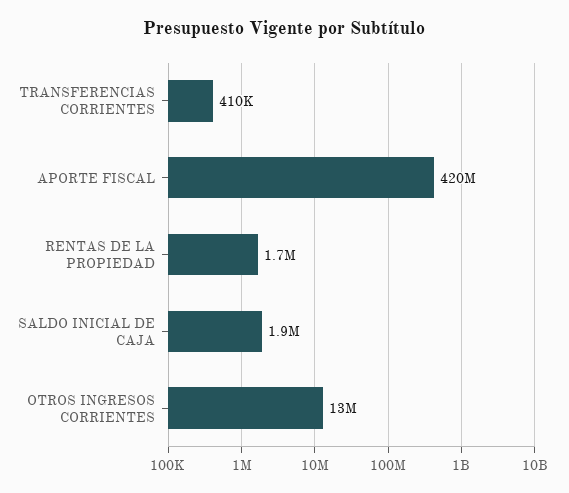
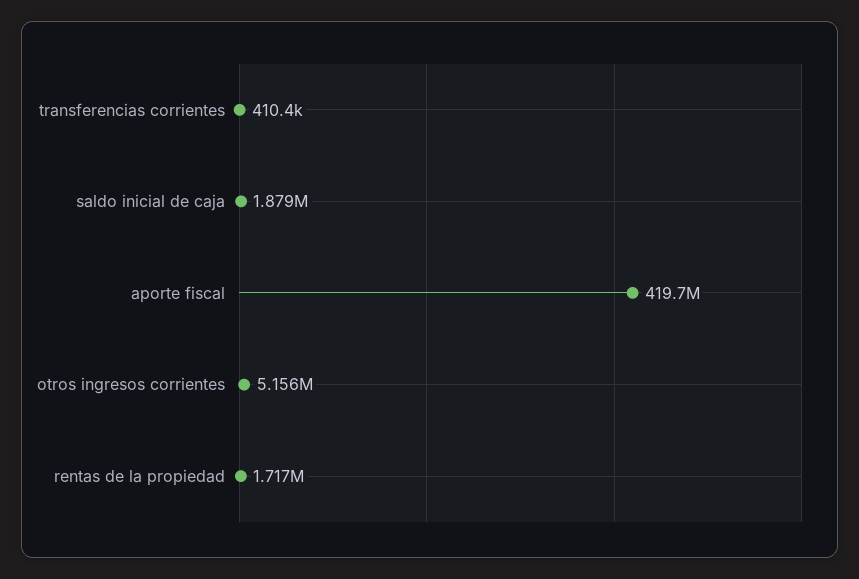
OTROS INGRESOS CORRIENTES: 13000000 -> 5156000

